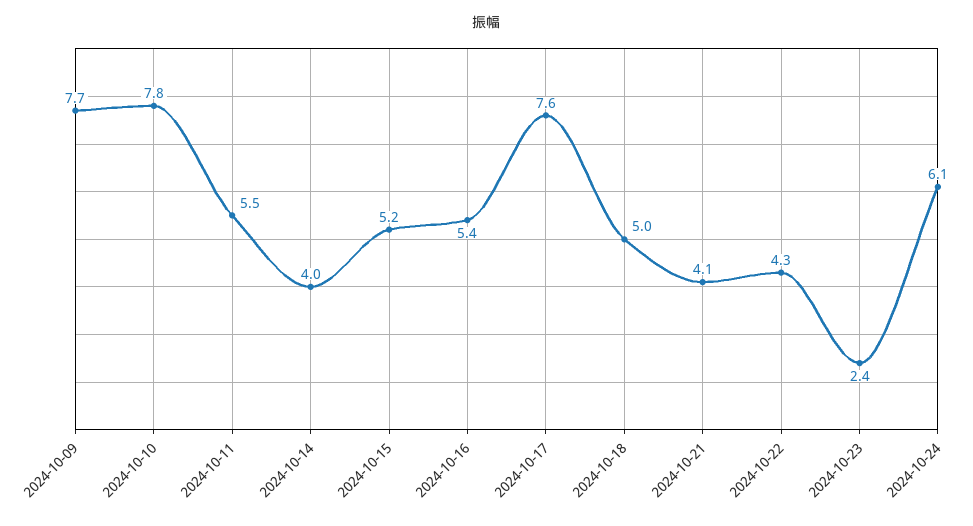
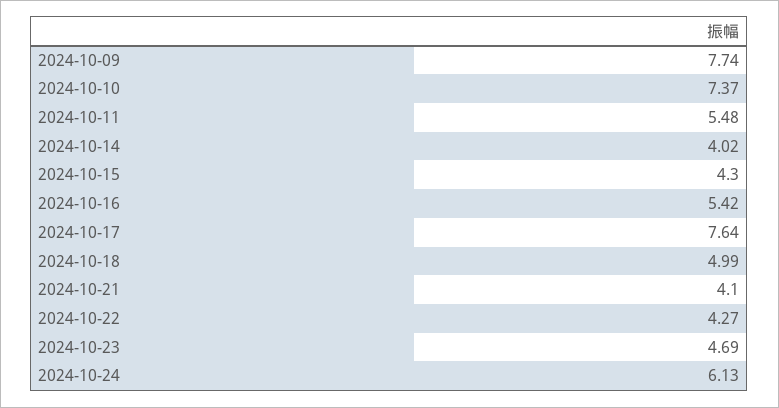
2024-10-10: 7.8 -> 7.37
2024-10-15: 5.2 -> 4.3
2024-10-23: 2.4 -> 4.69

